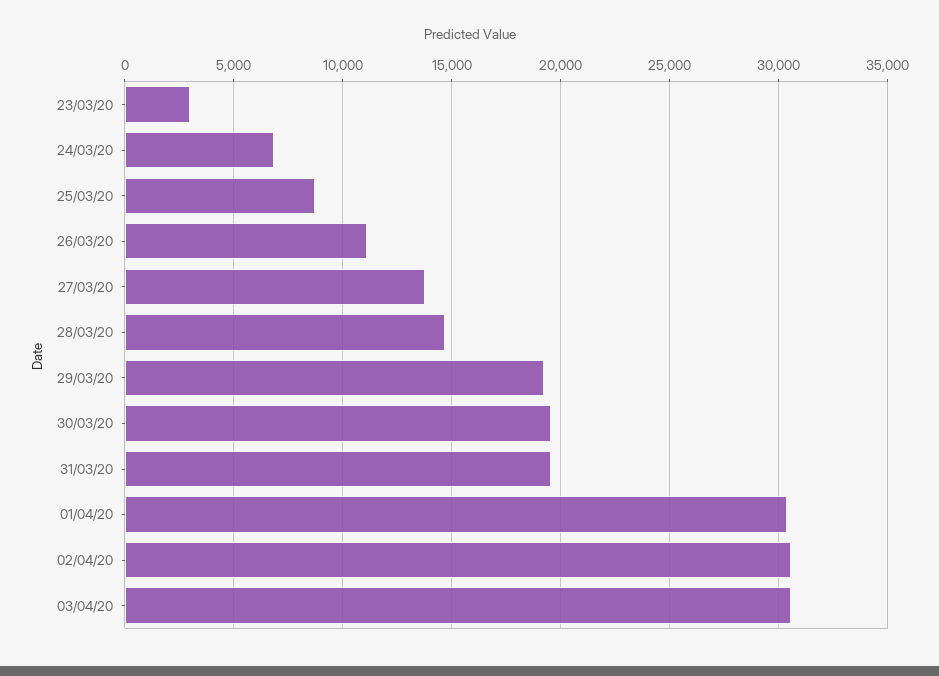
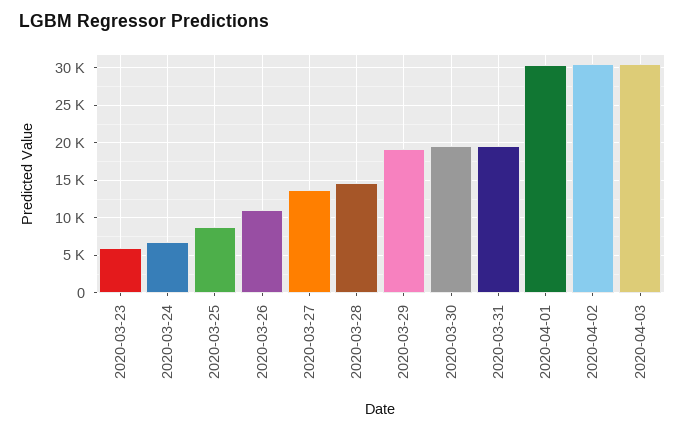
23/03/20: 3000 -> 6000

